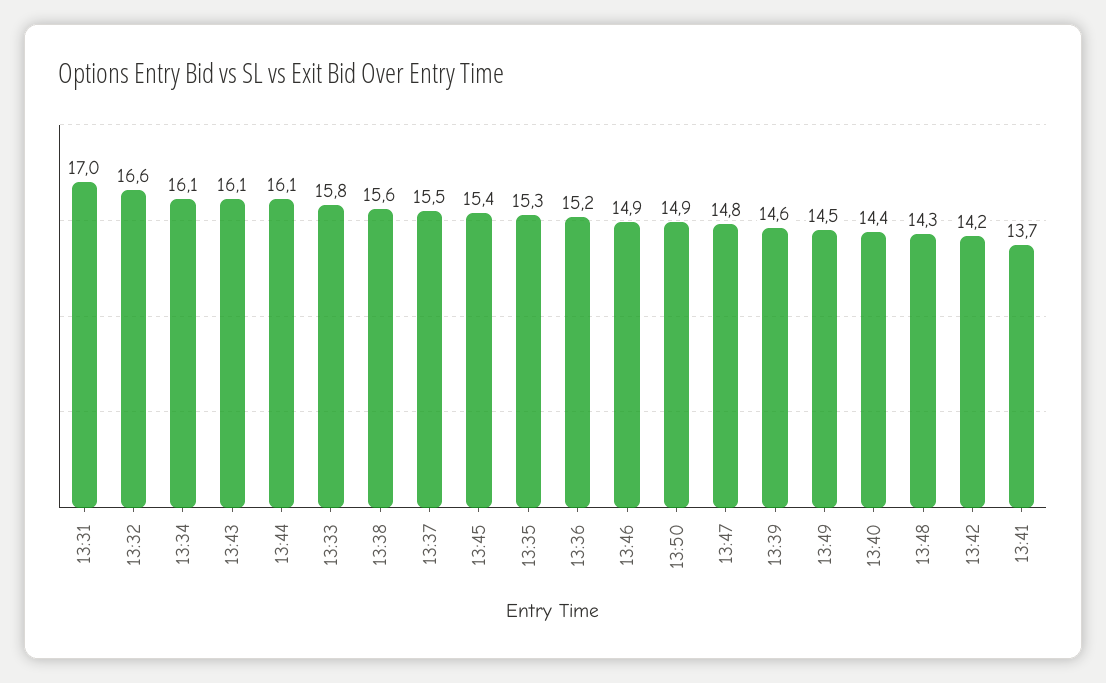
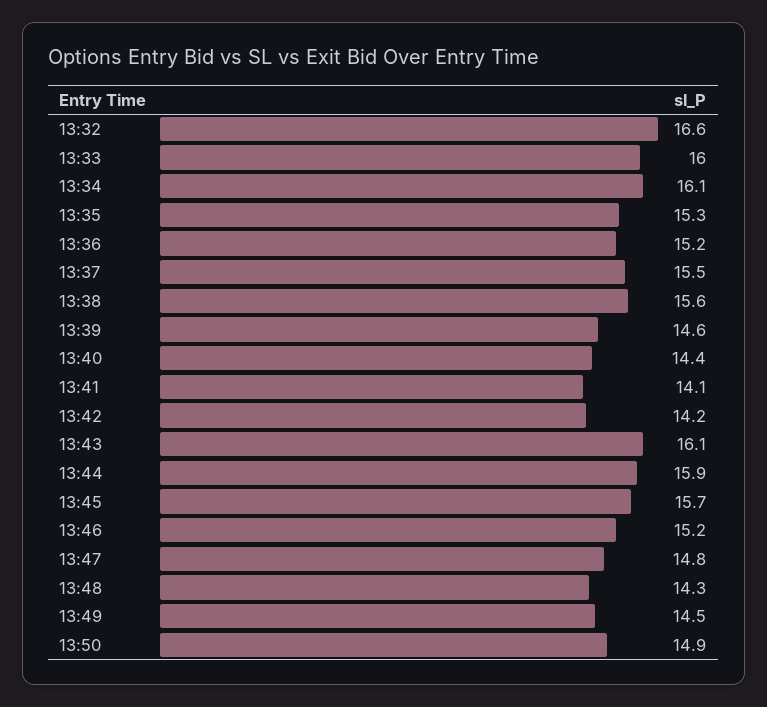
13:31: 17 -> none
13:44: 16.1 -> 15.9
13:33: 15.8 -> 16
13:45: 15.4 -> 15.7
13:46: 14.9 -> 15.2
13:41: 13.7 -> 14.1

